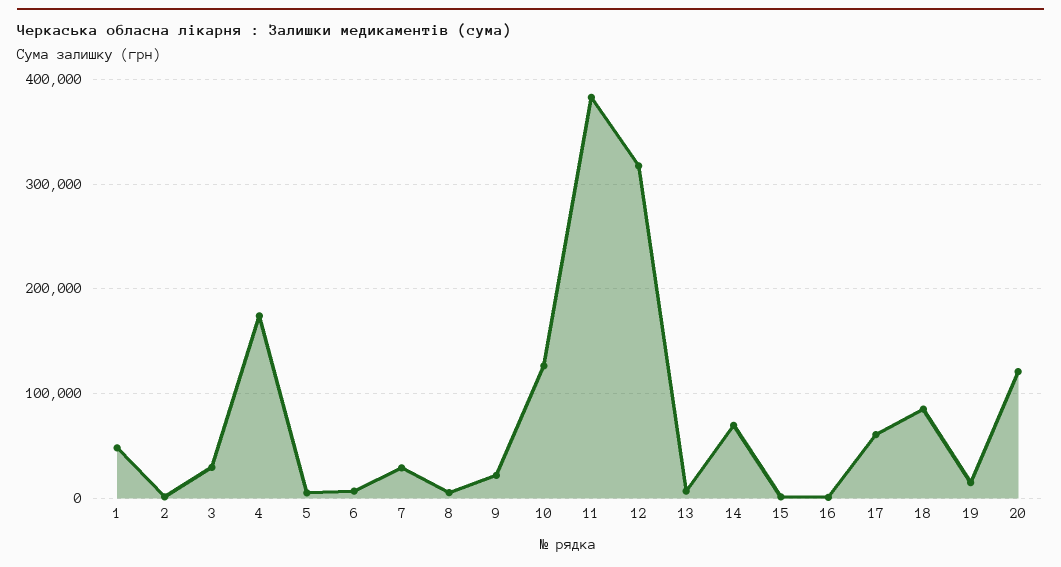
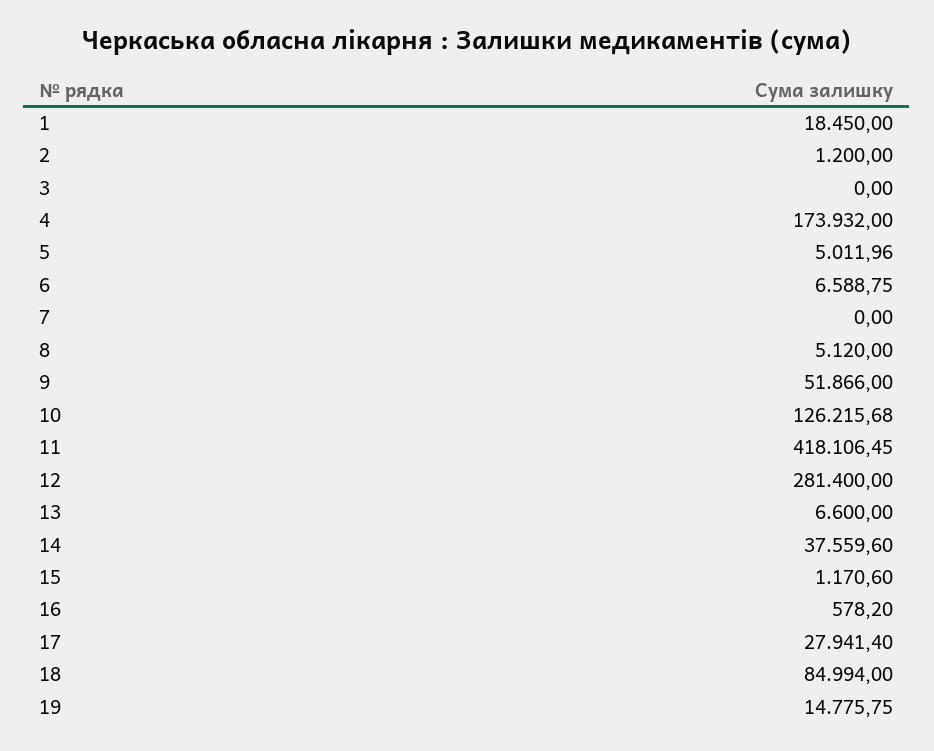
1: 50000 -> 18450
3: 30000 -> 0
7: 30000 -> 0
9: 20000 -> 51866
11: 380000 -> 418106.45
12: 320000 -> 281400
14: 70000 -> 37559.6
17: 60000 -> 27941.4
20: 120000 -> none

